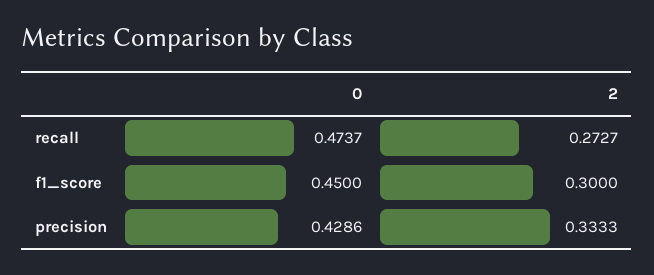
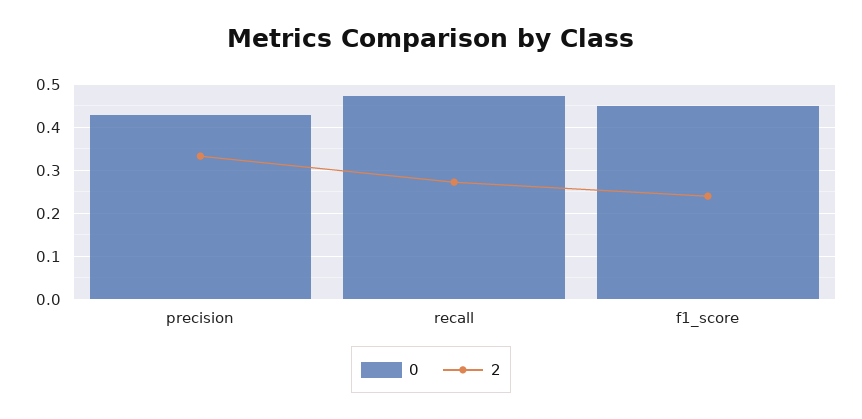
2, f1_score: 0.3 -> 0.24

